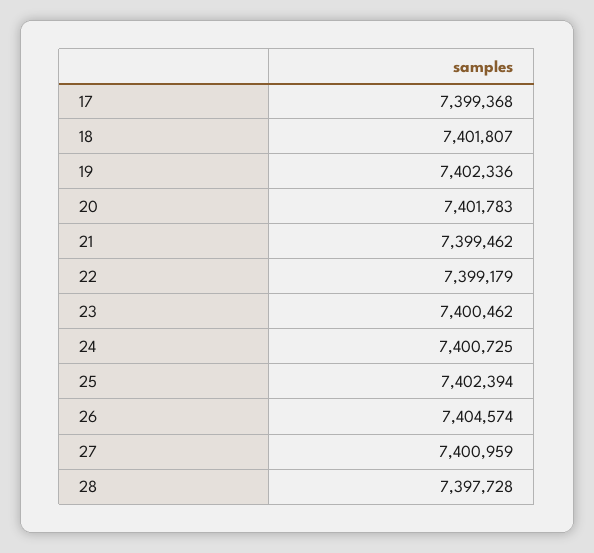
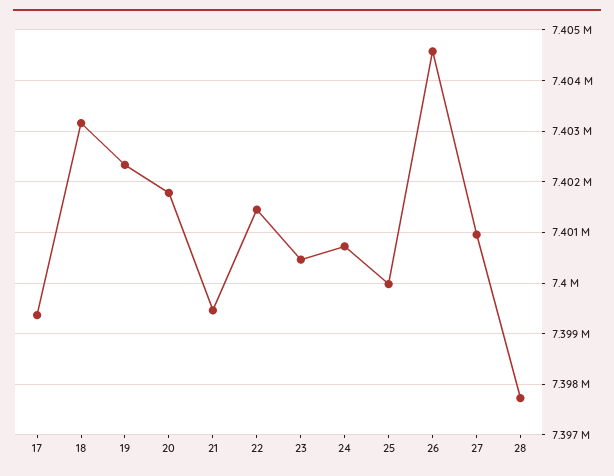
18: 7401807 -> 7403200
22: 7399179 -> 7401400
25: 7402394 -> 7400000

